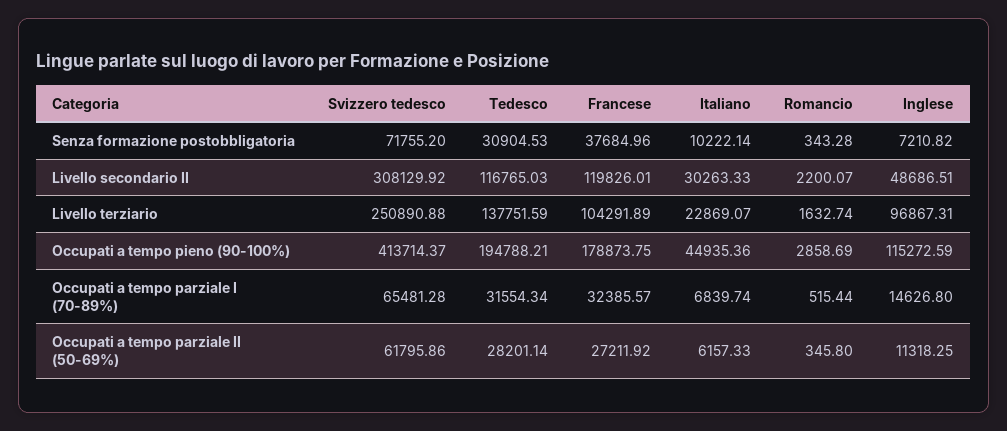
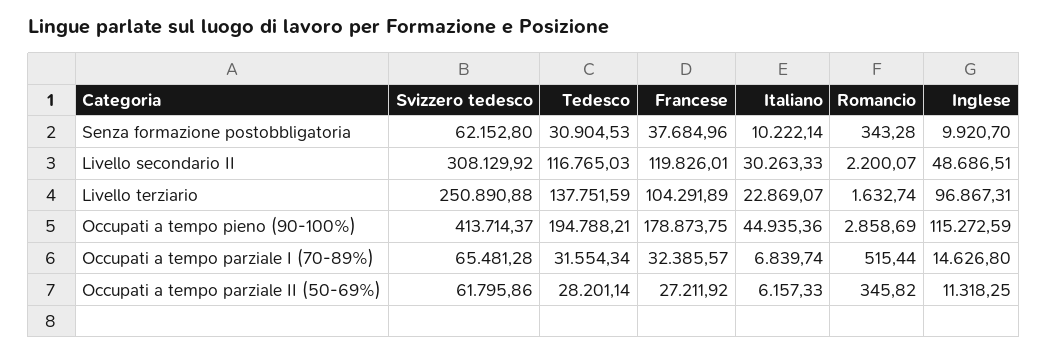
Svizzero tedesco, Senza formazione postobbligatoria: 71755.2 -> 62152.8
Inglese, Senza formazione postobbligatoria: 7210.82 -> 9920.7
Romancio, Occupati a tempo parziale II (50-69%): 345.8 -> 345.82

